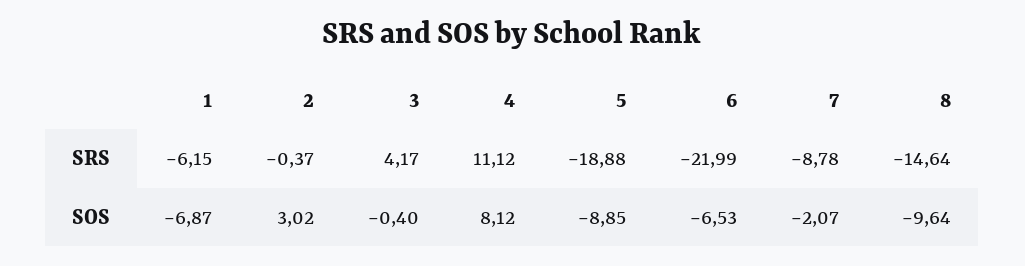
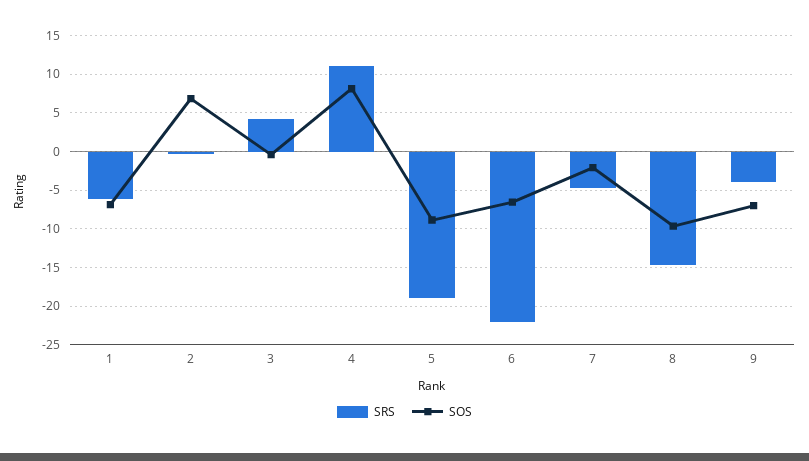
SRS, 7: -8.78 -> -5
SOS, 2: 3.02 -> 7
SRS, 9: none -> -4
SOS, 9: none -> -7

